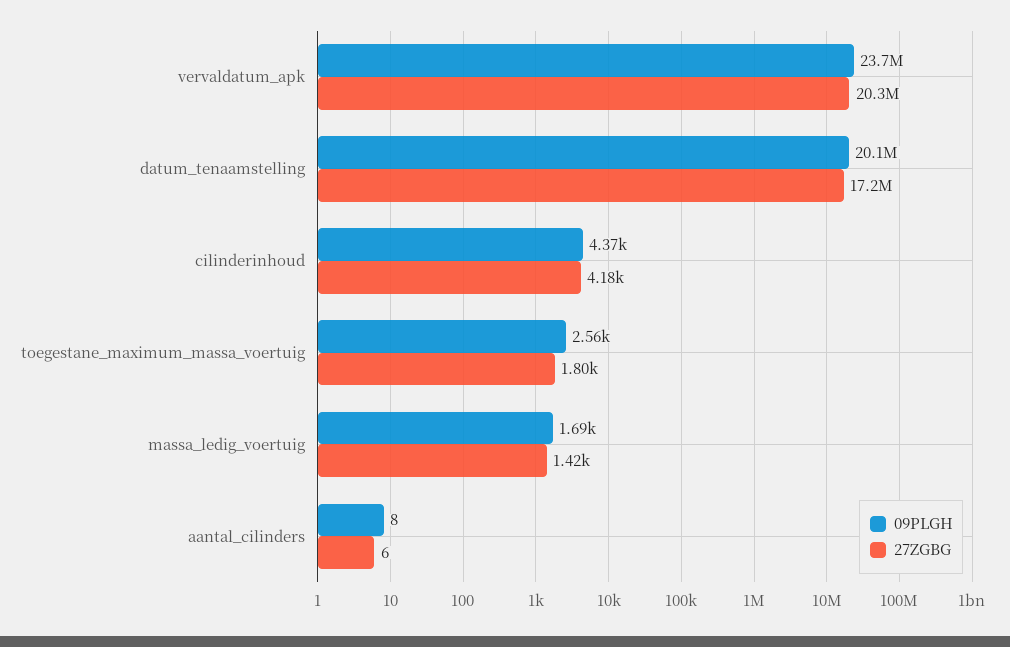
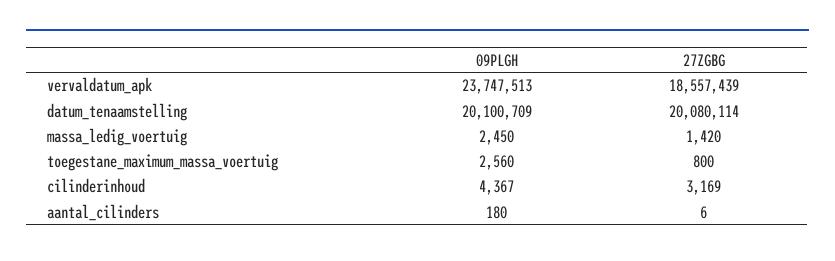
27ZGBG, vervaldatum_apk: 20300000 -> 18557439
27ZGBG, datum_tenaamstelling: 17200000 -> 20080114
27ZGBG, cilinderinhoud: 4180 -> 3169
27ZGBG, toegestane_maximum_massa_voertuig: 1800 -> 800
09PLGH, massa_ledig_voertuig: 1690 -> 2450
09PLGH, aantal_cilinders: 8 -> 180

